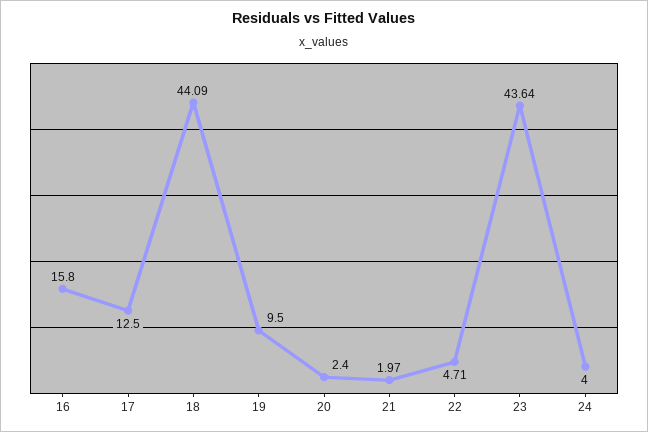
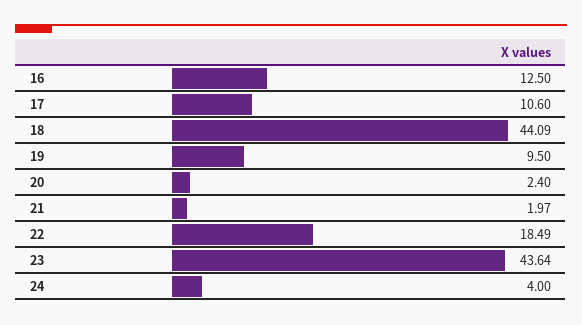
16: 15.8 -> 12.5
17: 12.5 -> 10.6
22: 4.71 -> 18.49

